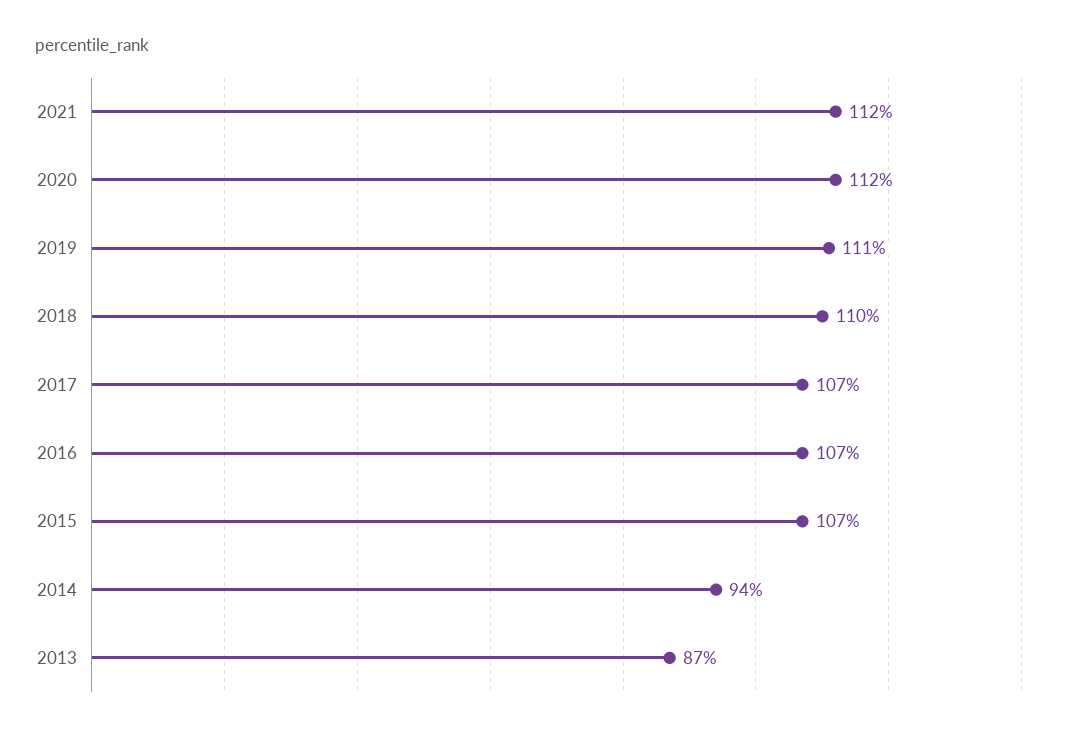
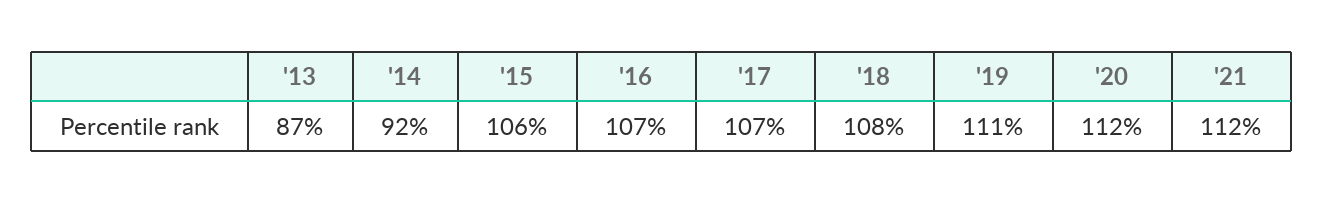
2018: 110 -> 108
2015: 107 -> 106
2014: 94 -> 92

